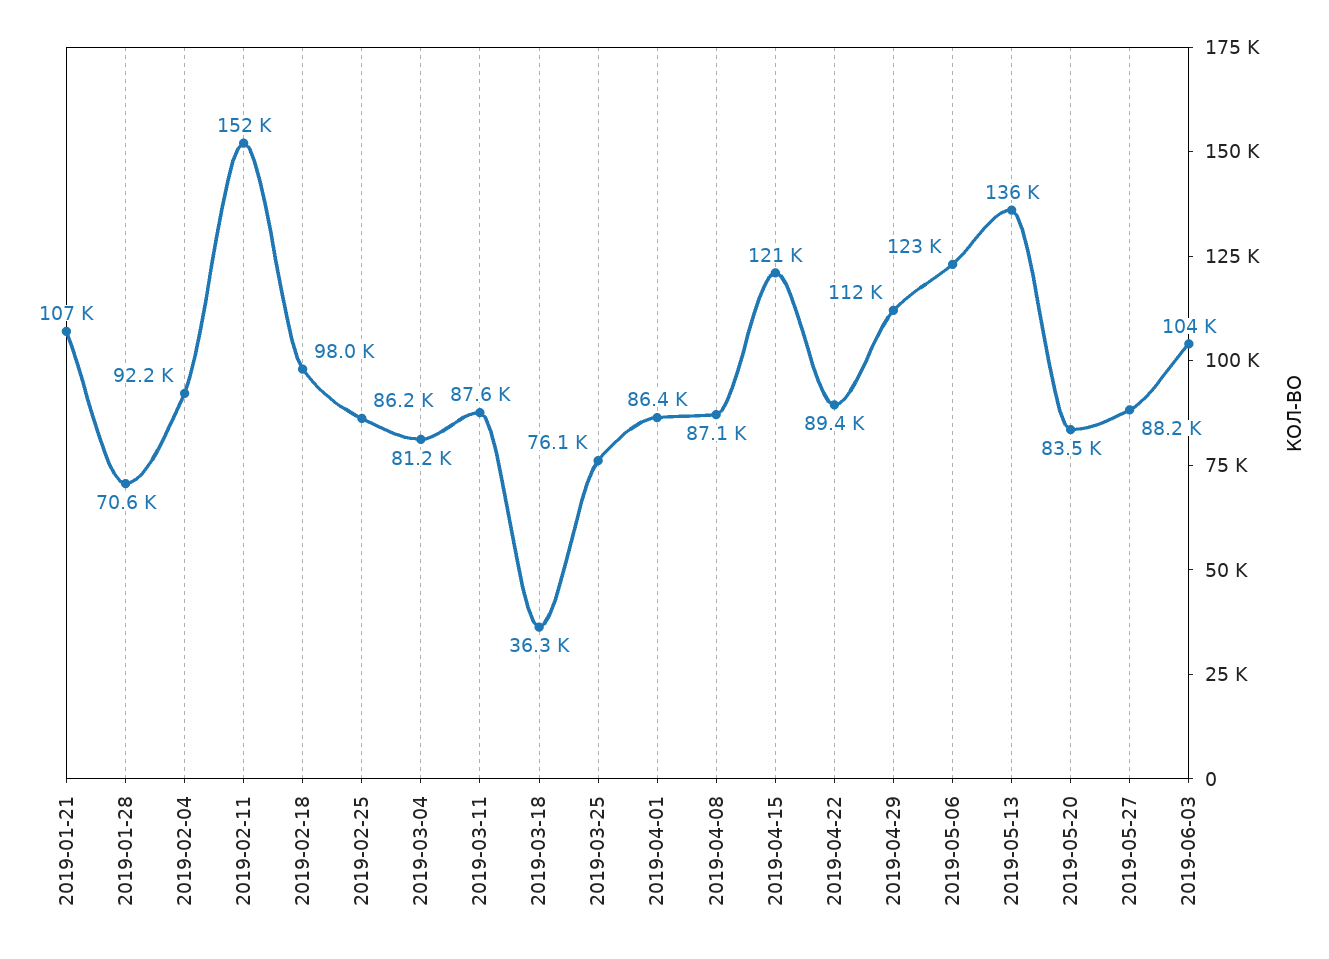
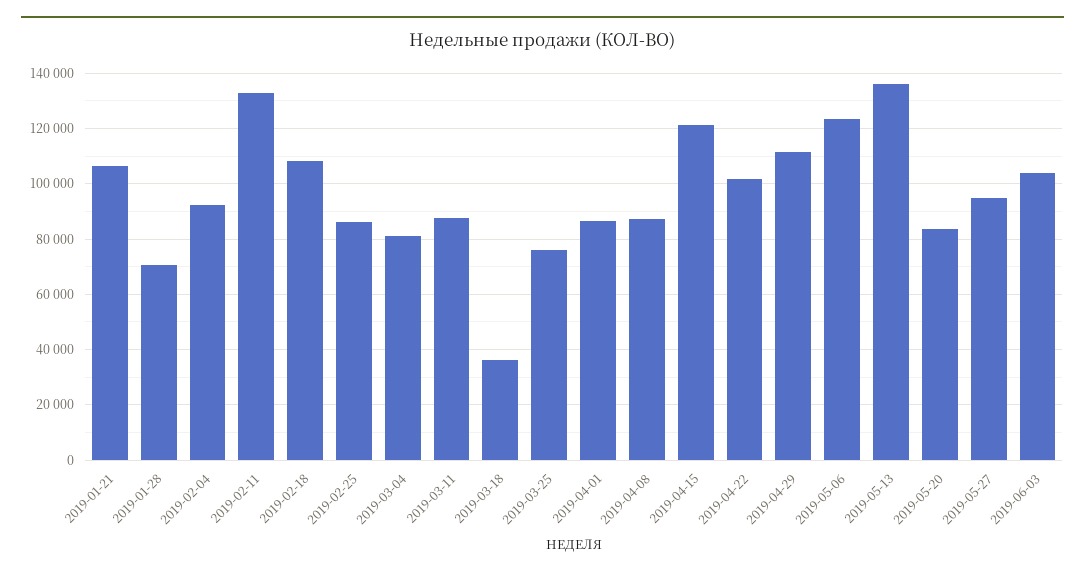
2019-02-11: 152000 -> 132500
2019-02-18: 98000 -> 107500
2019-04-22: 89400 -> 102500
2019-05-27: 88200 -> 95000

